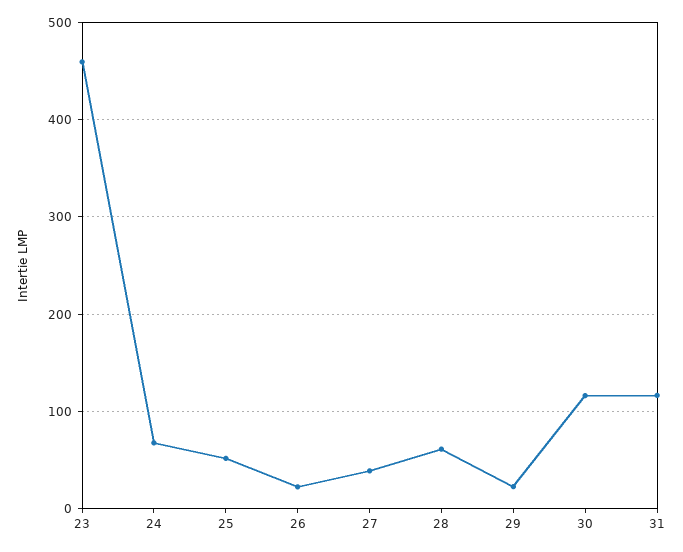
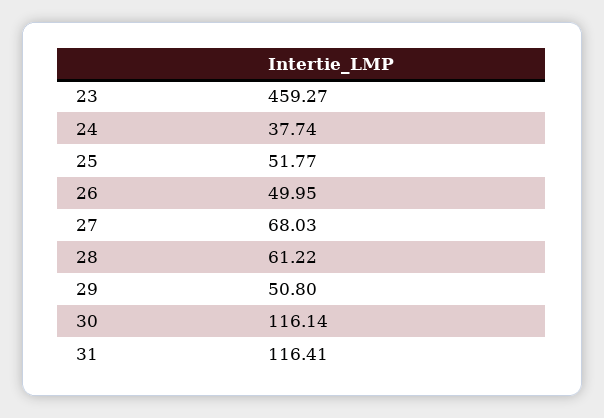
24: 70 -> 37.74
26: 20 -> 49.95
27: 40 -> 68.03
29: 20 -> 50.8

